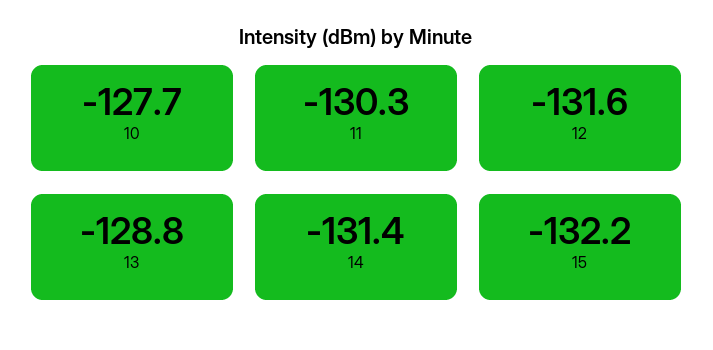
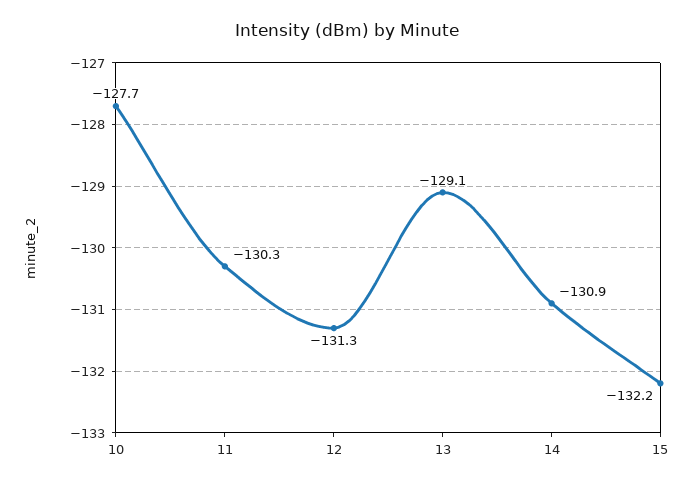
12: -131.6 -> -131.3
13: -128.8 -> -129.1
14: -131.4 -> -130.9

